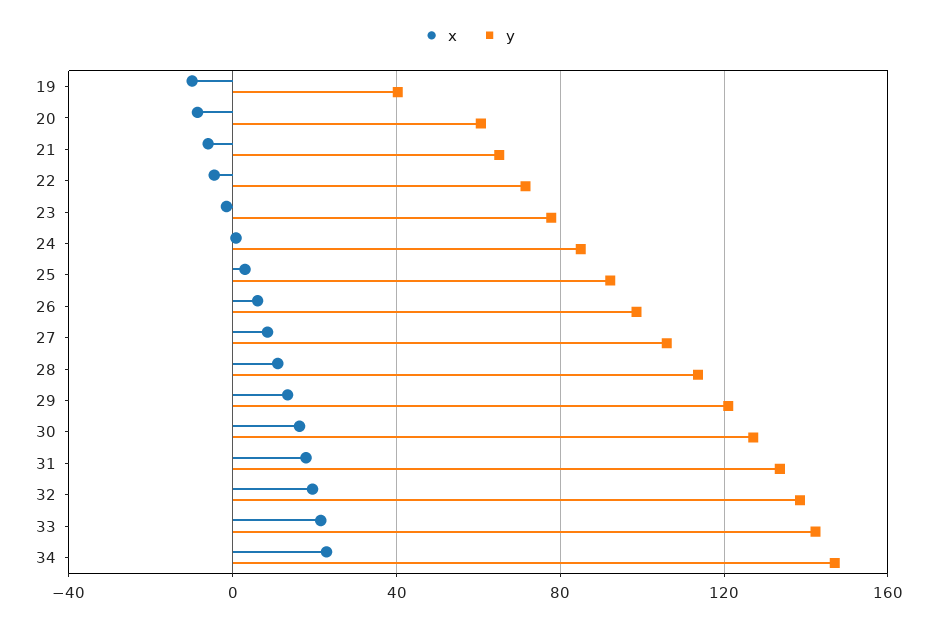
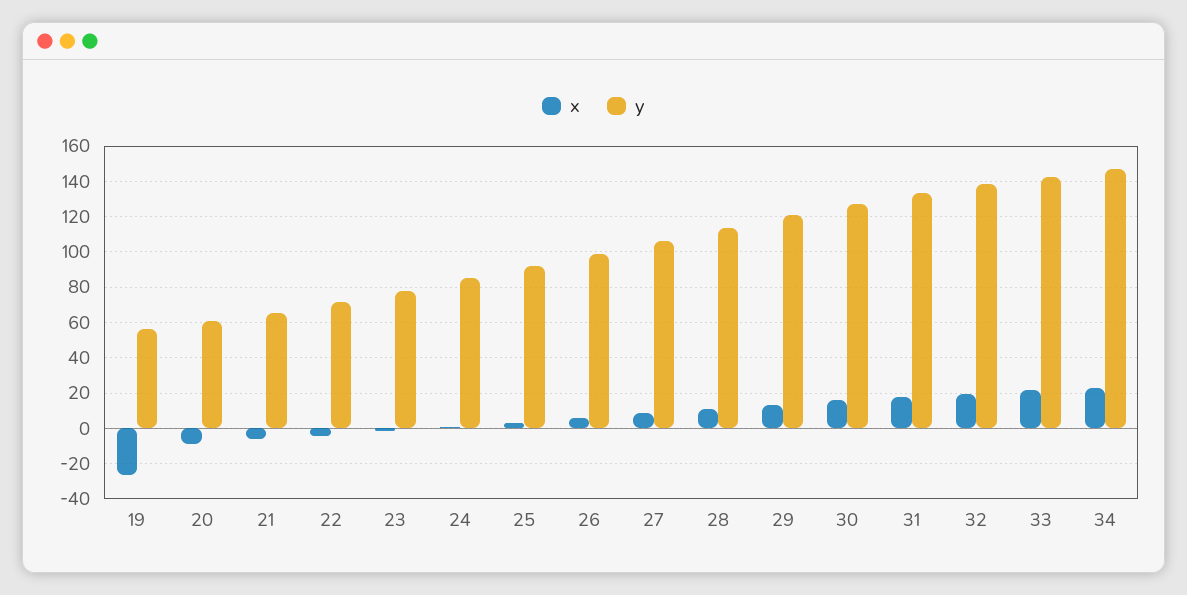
x, 19: -10 -> -25
y, 19: 40 -> 55

